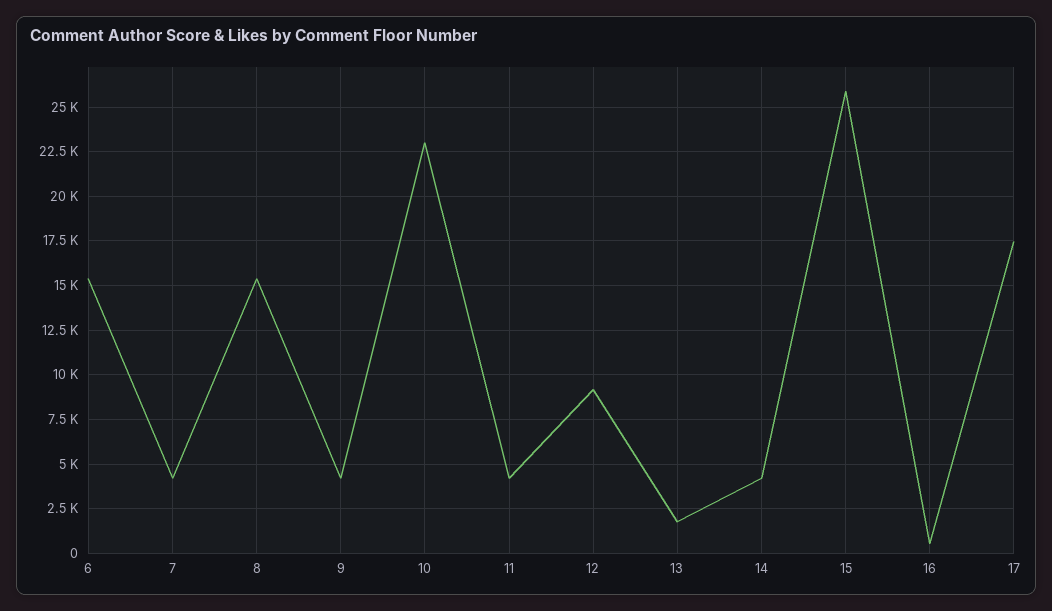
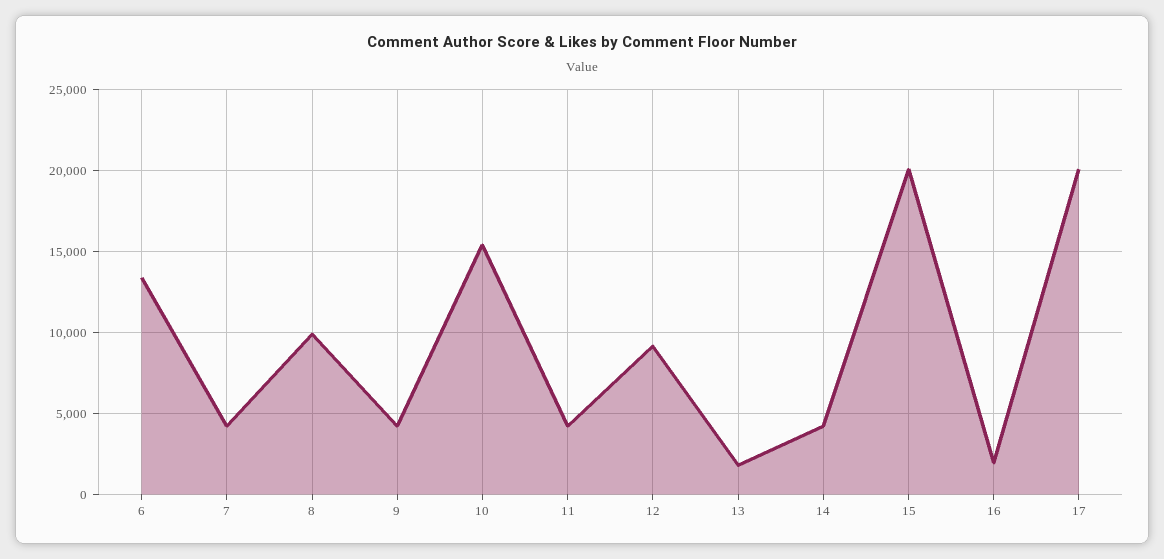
6: 15500 -> 13500
8: 15500 -> 10000
10: 23000 -> 15500
15: 26000 -> 20000
16: 500 -> 2000
17: 17500 -> 20000

